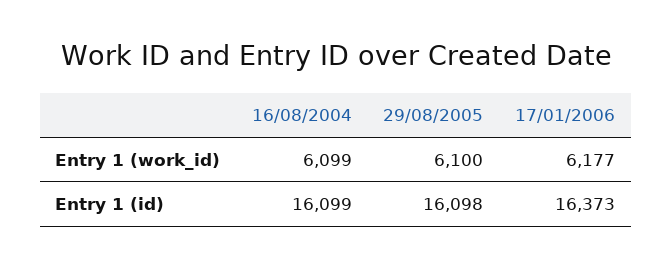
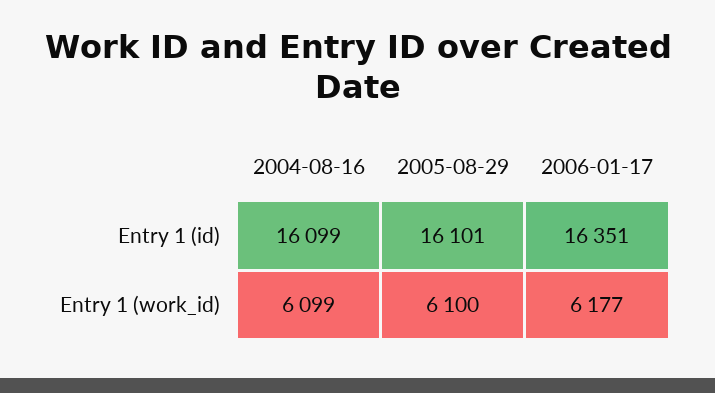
29/08/2005, Entry 1 (id): 16098 -> 16101
17/01/2006, Entry 1 (id): 16373 -> 16351

